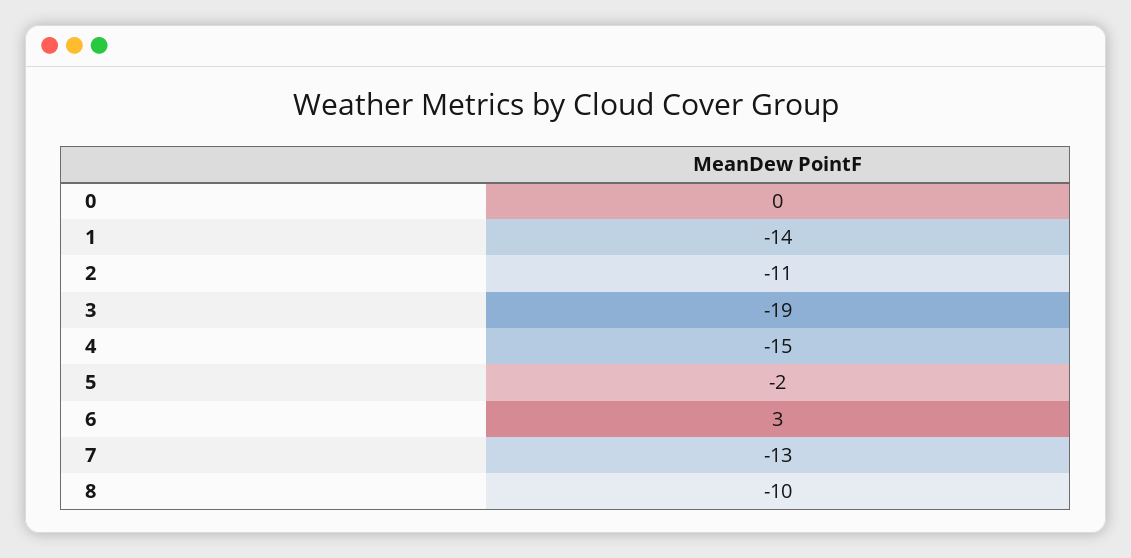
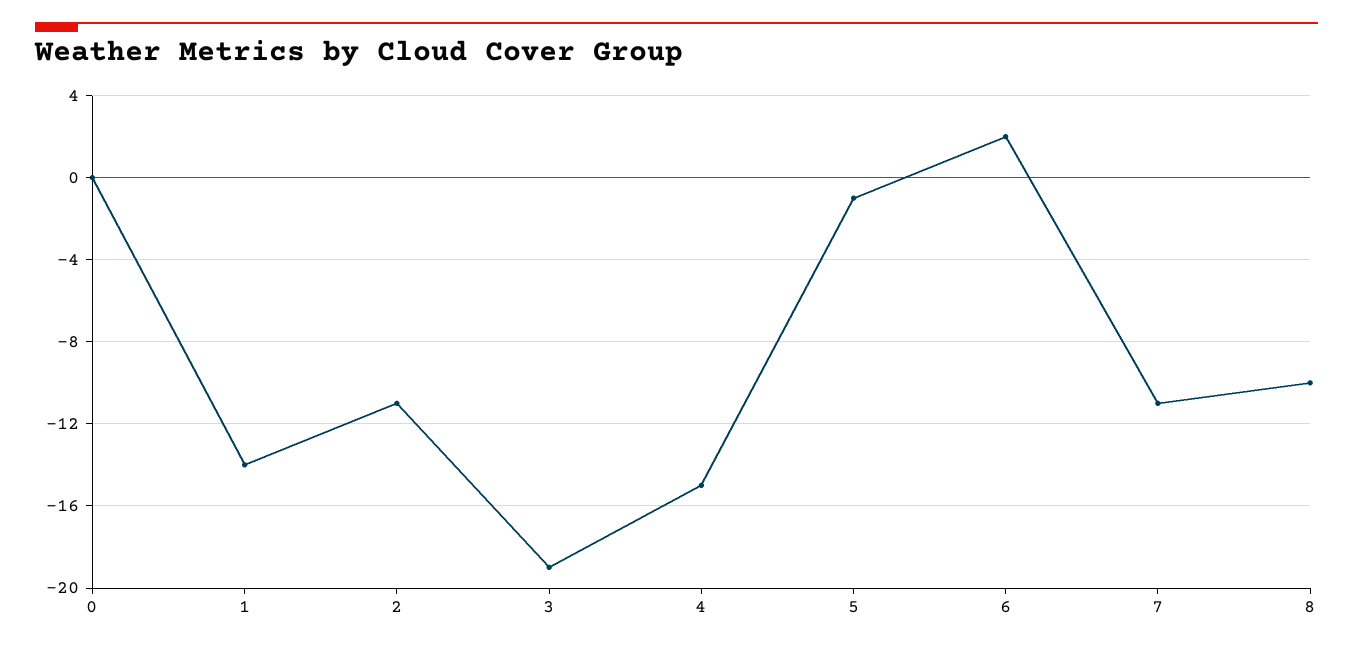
5: -2 -> -1
6: 3 -> 2
7: -13 -> -11

